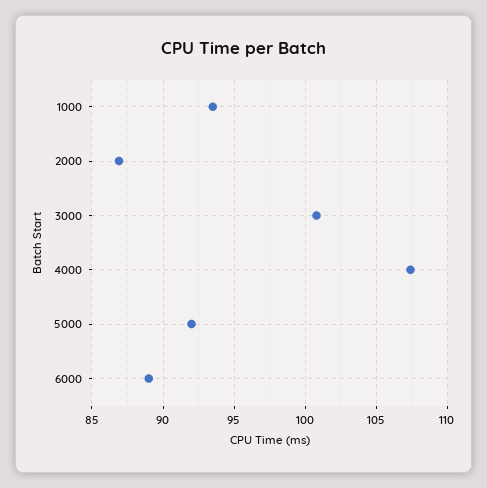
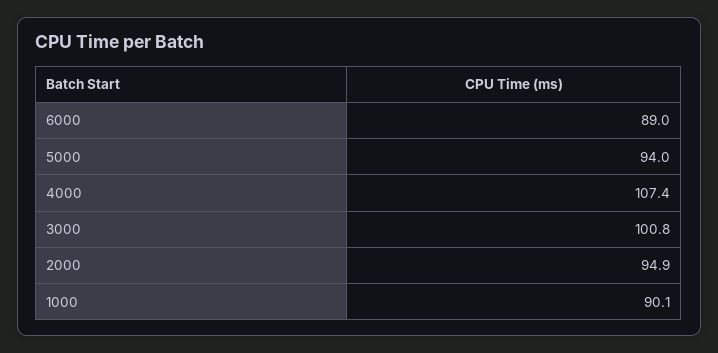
1000: 93.5 -> 90.1
2000: 87 -> 94.9
5000: 92 -> 94

